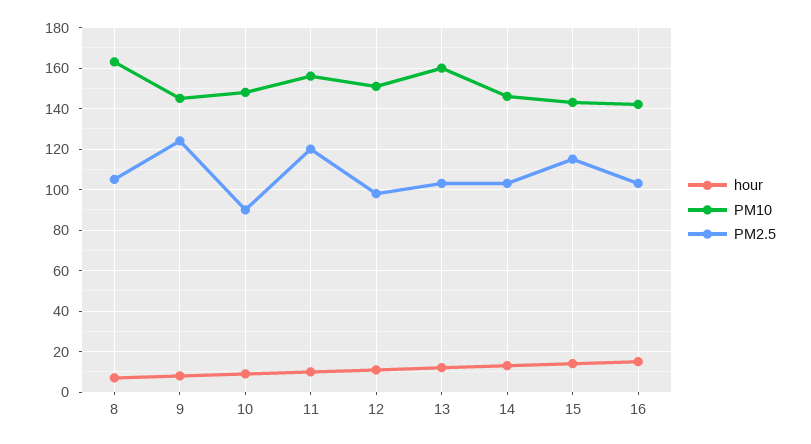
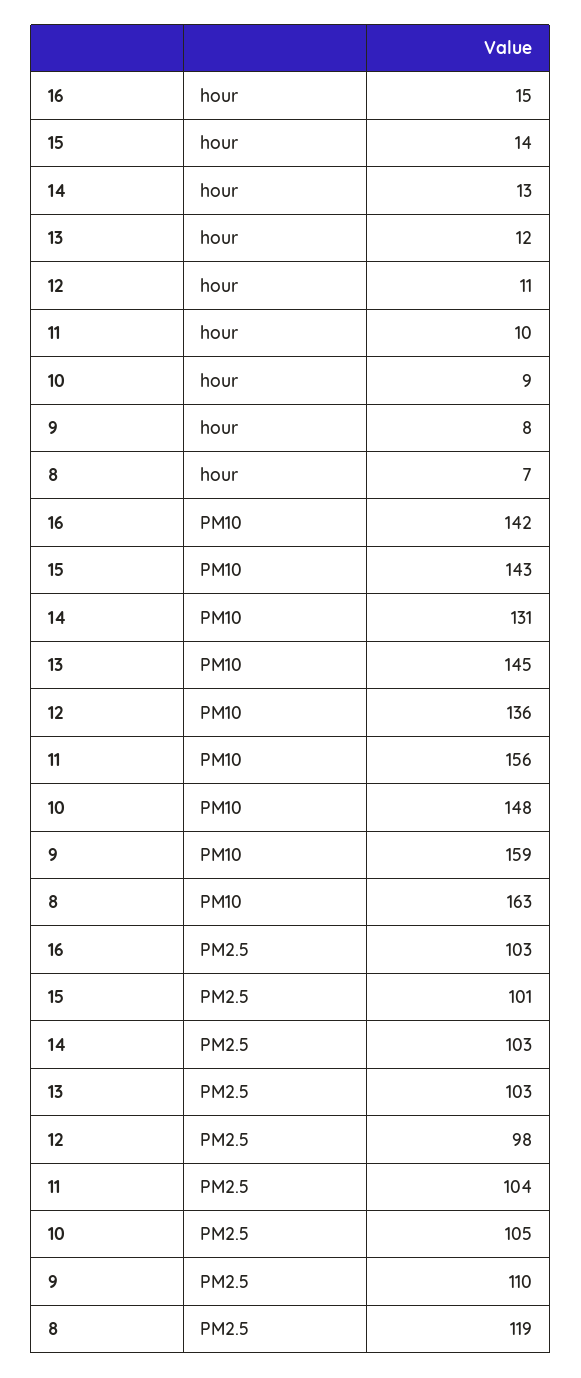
PM2.5, 8: 105 -> 119
PM10, 9: 145 -> 159
PM2.5, 9: 125 -> 110
PM2.5, 10: 90 -> 105
PM2.5, 11: 120 -> 104
PM10, 12: 150 -> 136
PM10, 13: 160 -> 145
PM10, 14: 145 -> 131
PM2.5, 15: 115 -> 101

